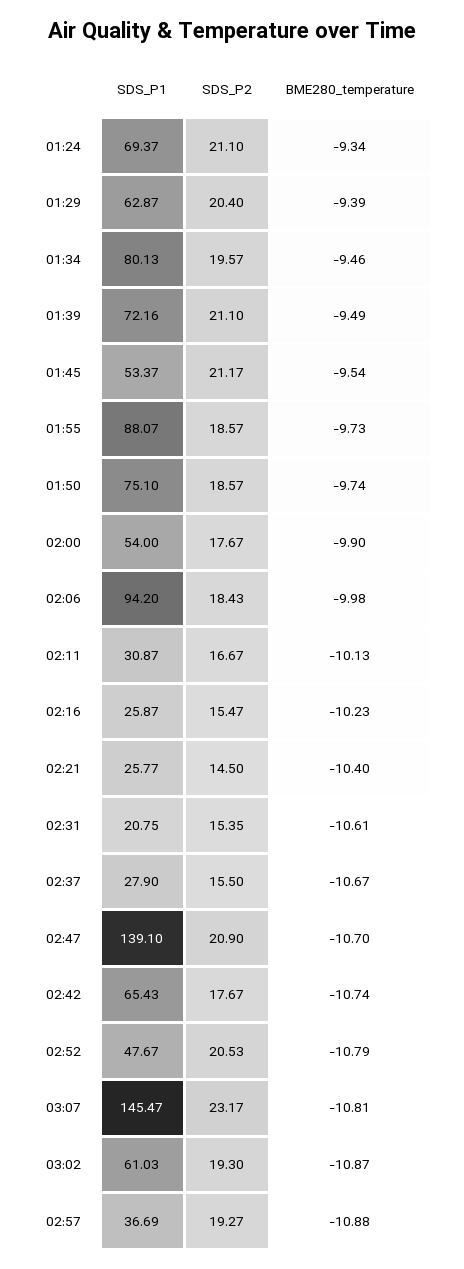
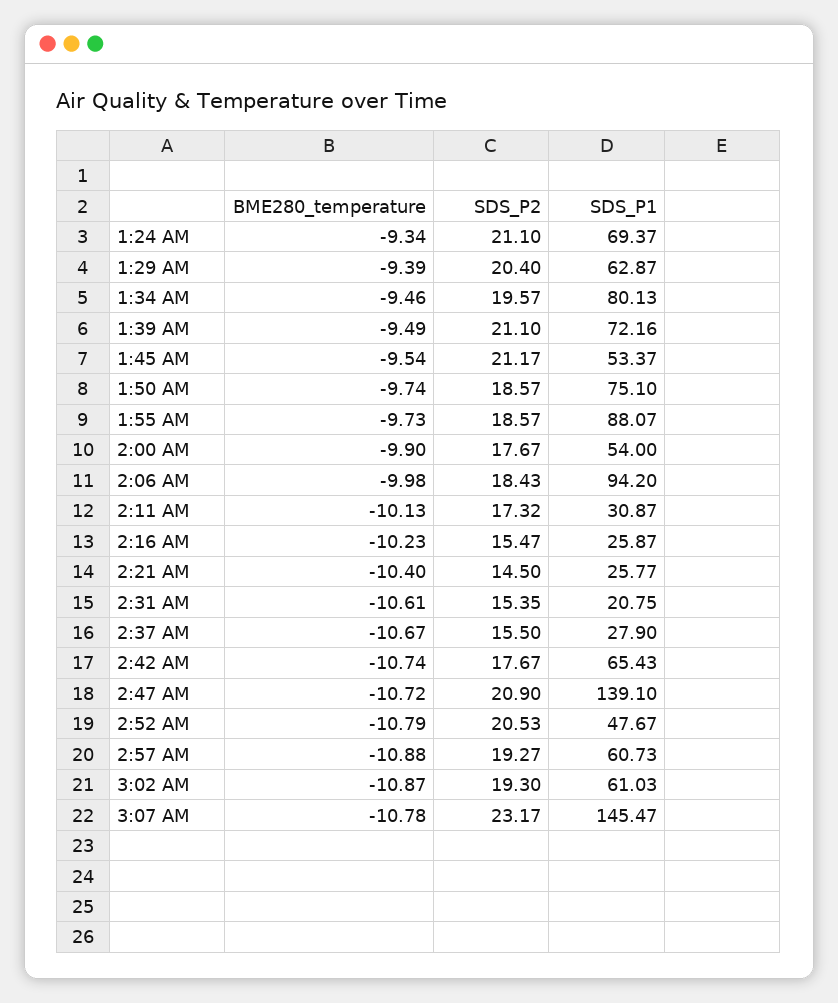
SDS_P2, 02:11: 16.67 -> 17.32
BME280_temperature, 02:47: -10.7 -> -10.72
BME280_temperature, 03:07: -10.81 -> -10.78
SDS_P1, 02:57: 36.69 -> 60.73

